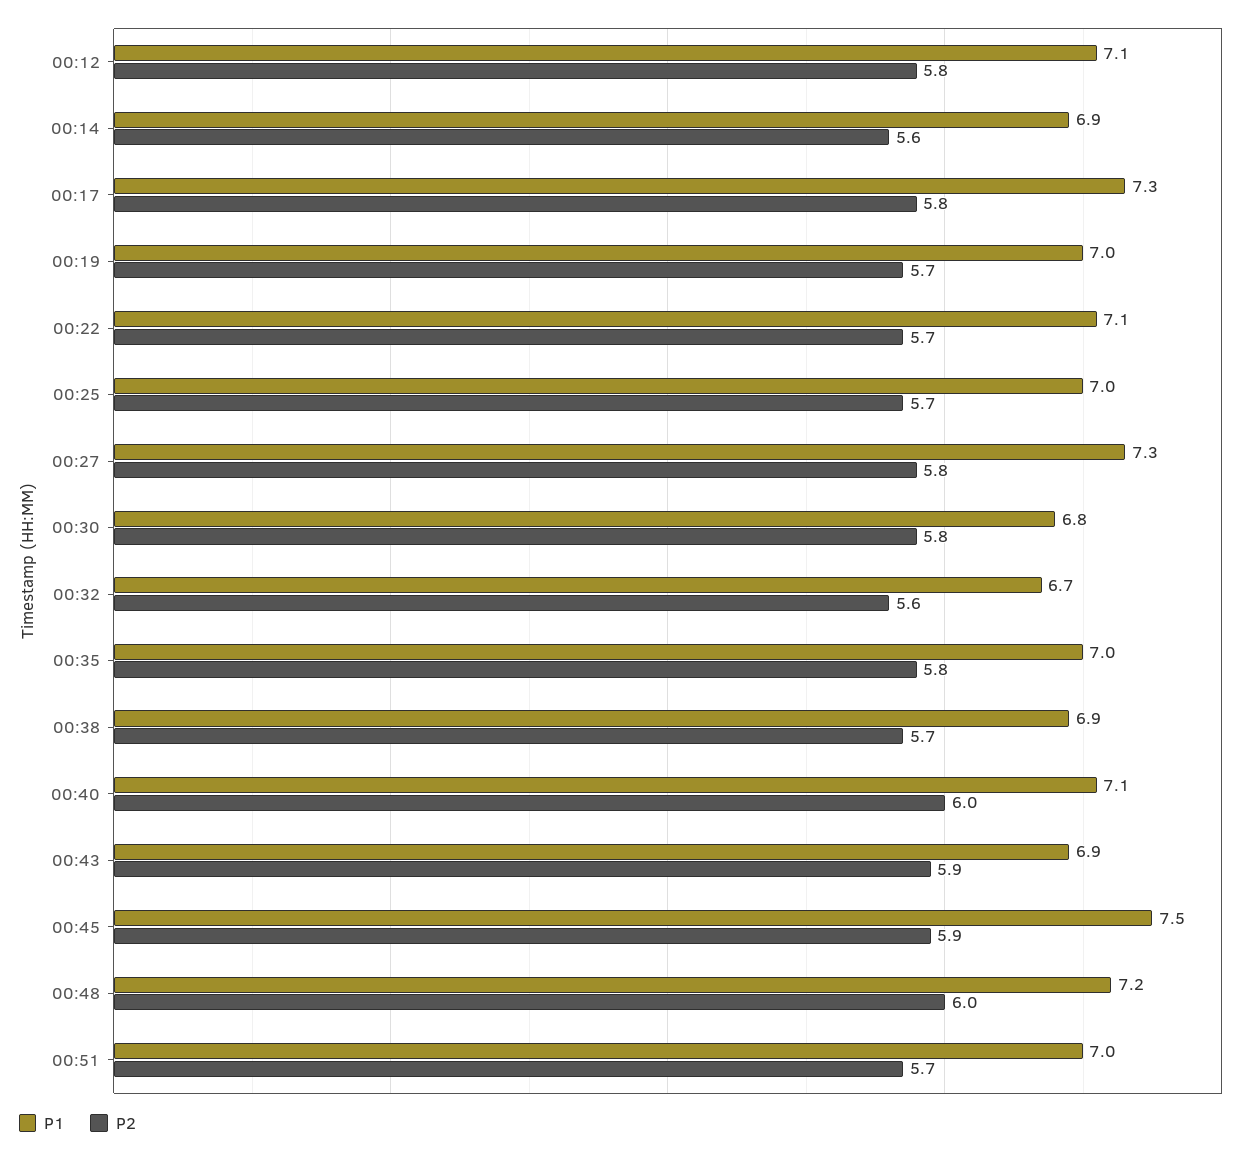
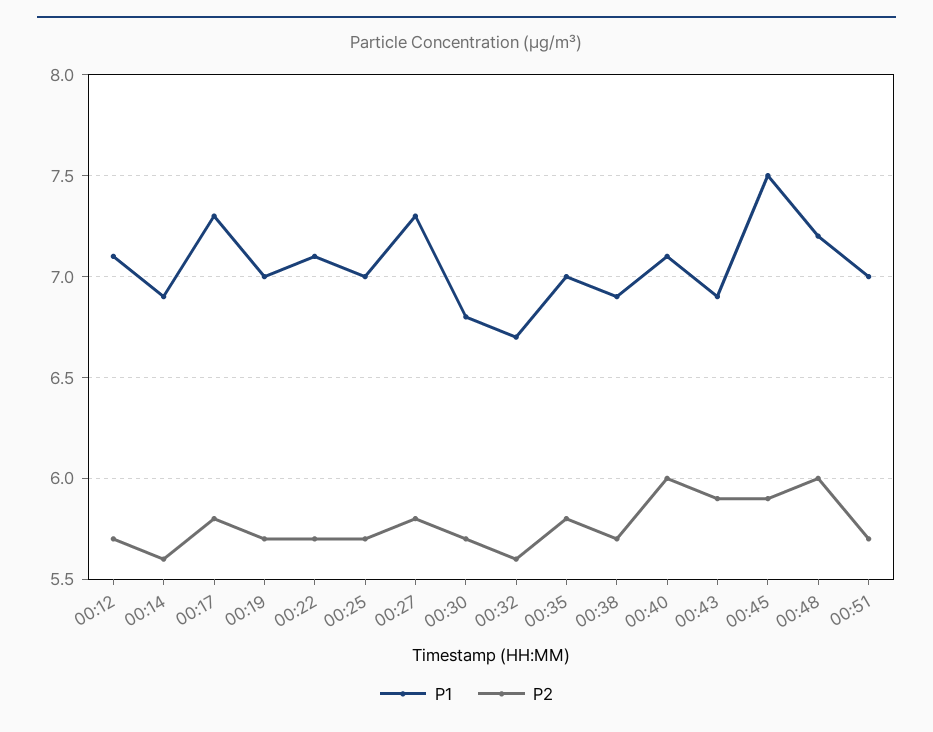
P2, 00:12: 5.8 -> 5.7
P2, 00:30: 5.8 -> 5.7

